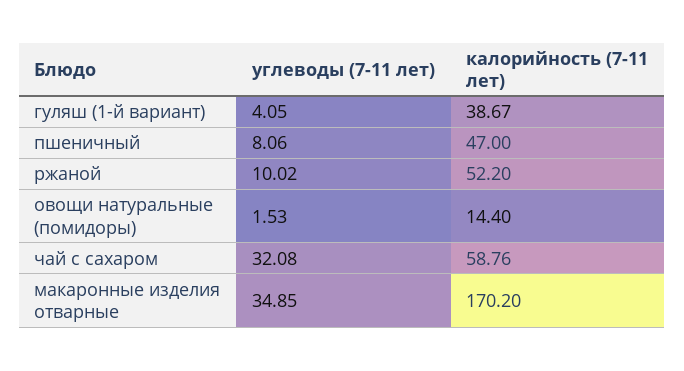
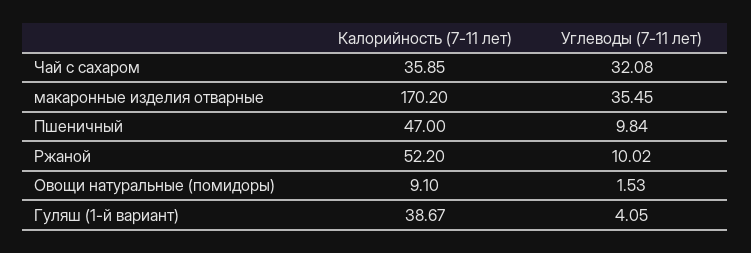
углеводы (7-11 лет), пшеничный: 8.06 -> 9.84
калорийность (7-11 лет), овощи натуральные (помидоры): 14.4 -> 9.1
калорийность (7-11 лет), чай с сахаром: 58.76 -> 35.85
углеводы (7-11 лет), макаронные изделия отварные: 34.85 -> 35.45

